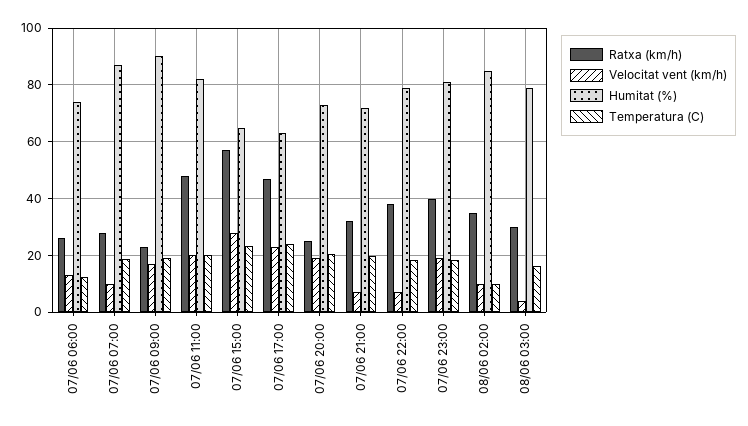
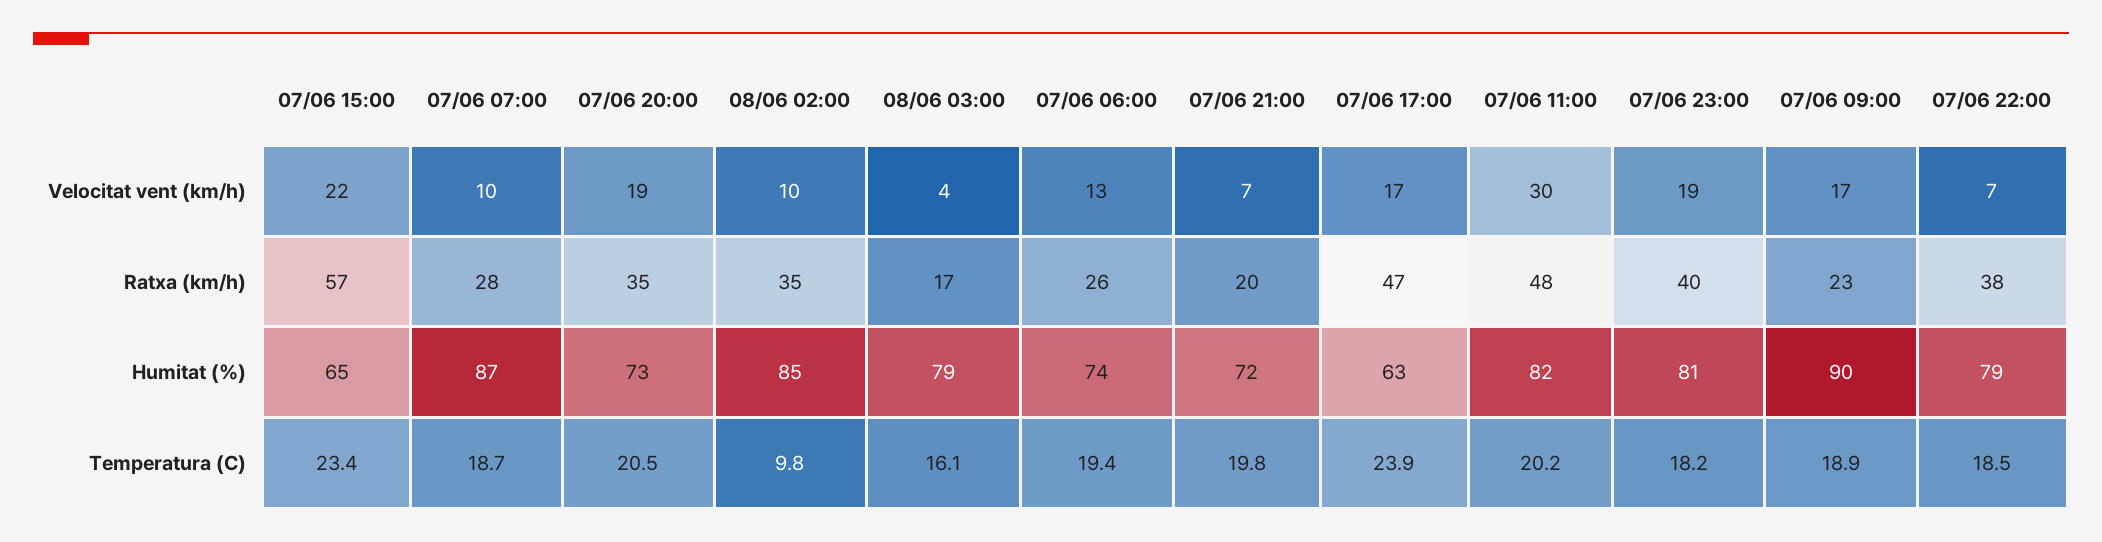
Temperatura (C), 07/06 06:00: 12.5 -> 19.4
Velocitat vent (km/h), 07/06 11:00: 20 -> 30
Velocitat vent (km/h), 07/06 15:00: 27.5 -> 22
Velocitat vent (km/h), 07/06 17:00: 22.5 -> 17
Ratxa (km/h), 07/06 20:00: 25 -> 35
Ratxa (km/h), 07/06 21:00: 32.5 -> 20
Ratxa (km/h), 08/06 03:00: 30 -> 17

